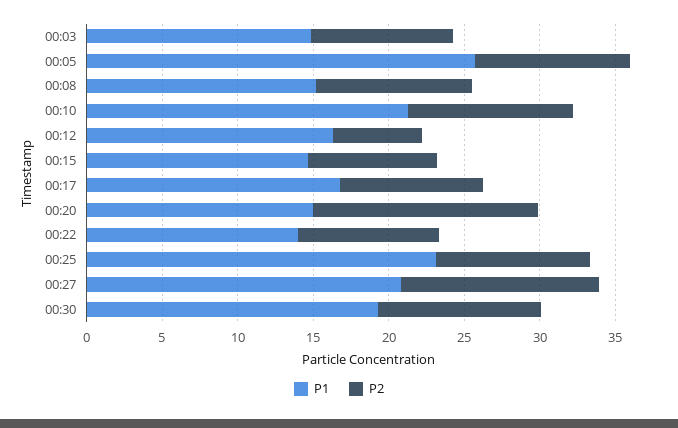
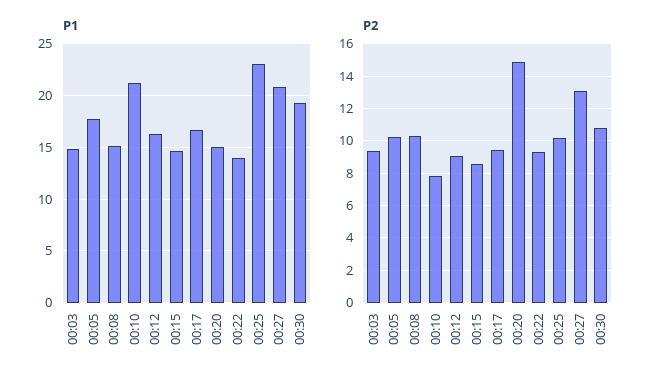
P1, 00:05: 26 -> 18
P2, 00:10: 11 -> 8
P2, 00:12: 6 -> 9

